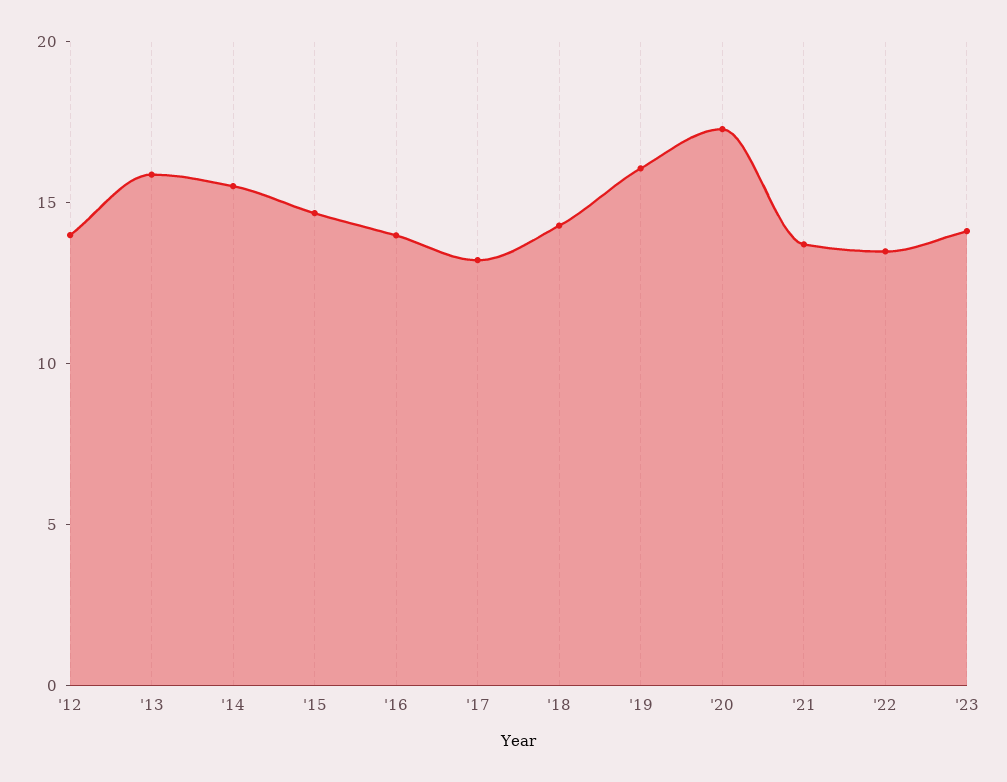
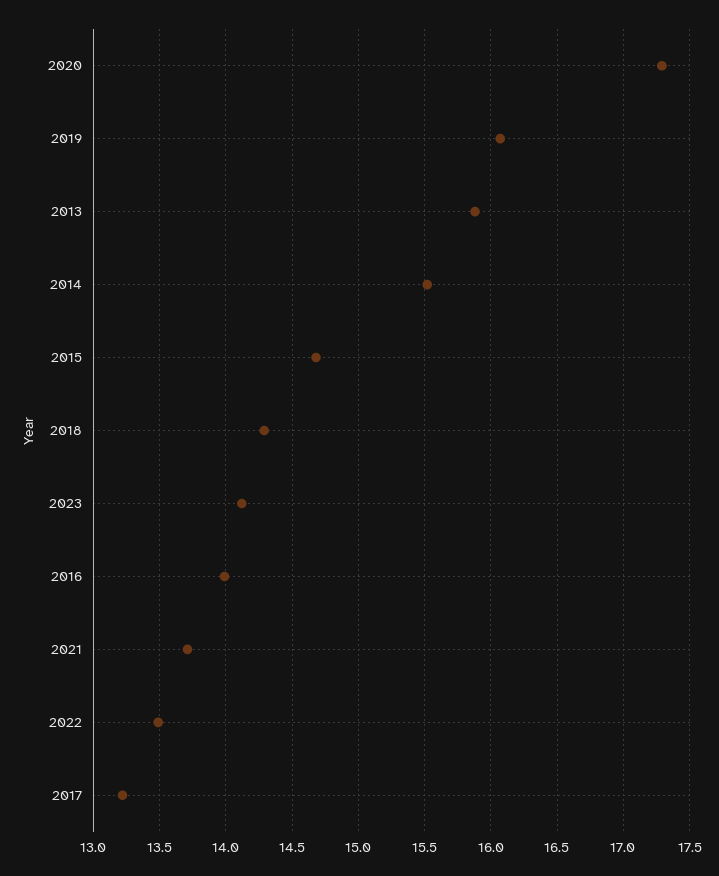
'12: 14 -> none

